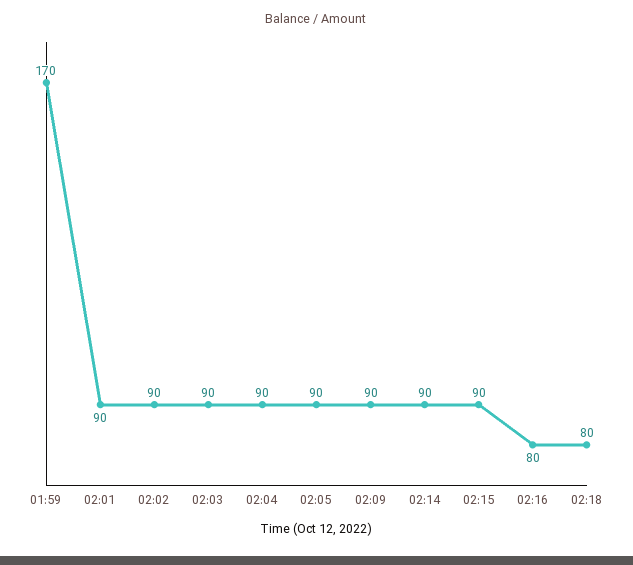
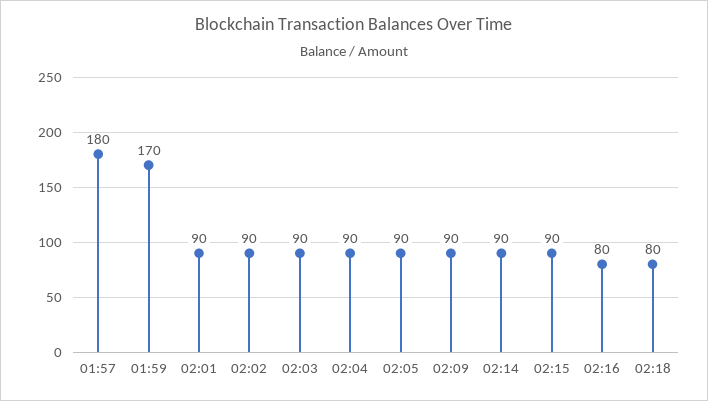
01:57: none -> 180

